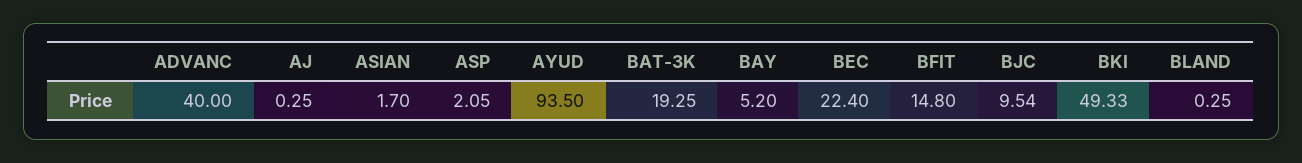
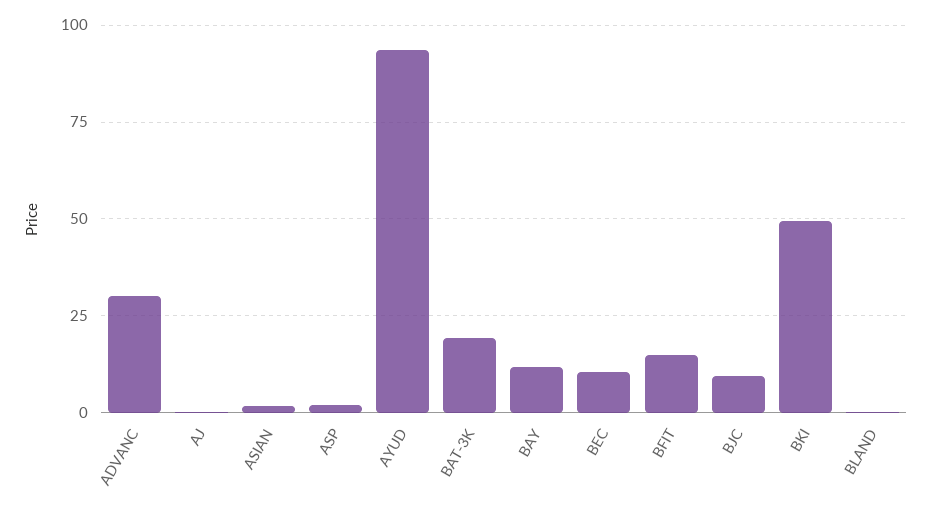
ADVANC: 40 -> 30
BAY: 5.2 -> 12.5
BEC: 22.4 -> 10

